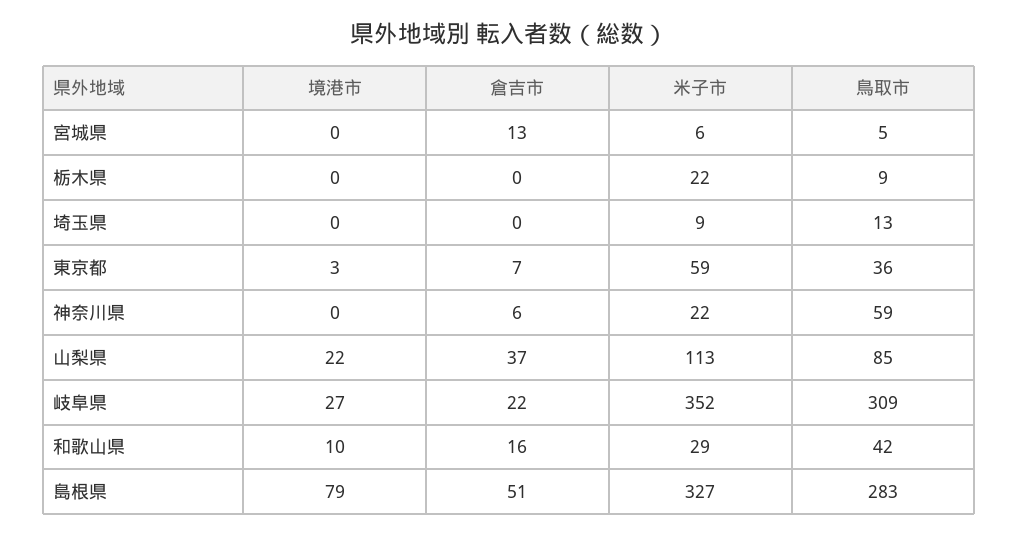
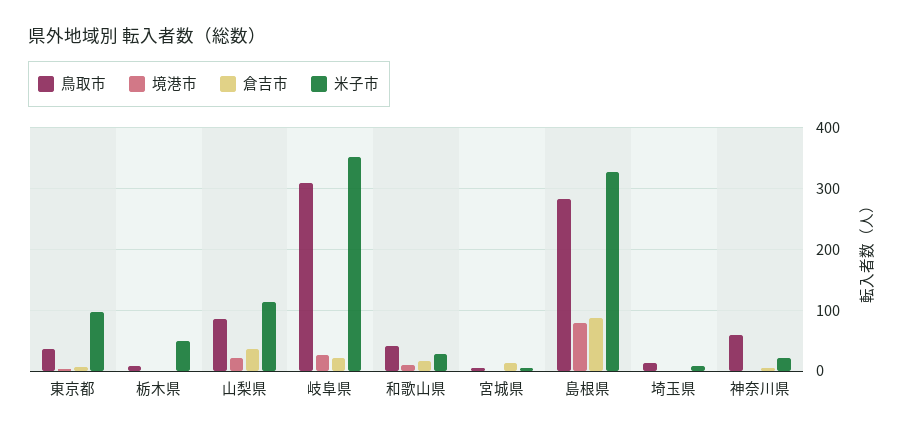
米子市, 栃木県: 22 -> 50
米子市, 東京都: 59 -> 100
倉吉市, 島根県: 51 -> 90

